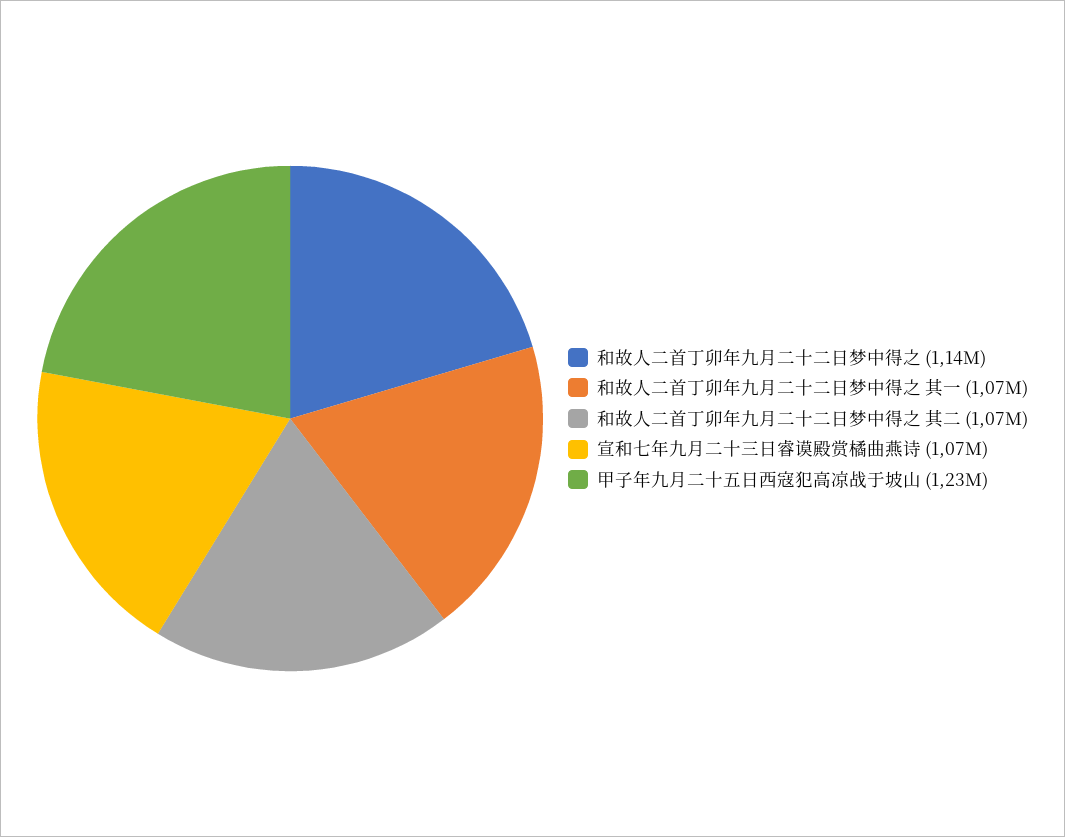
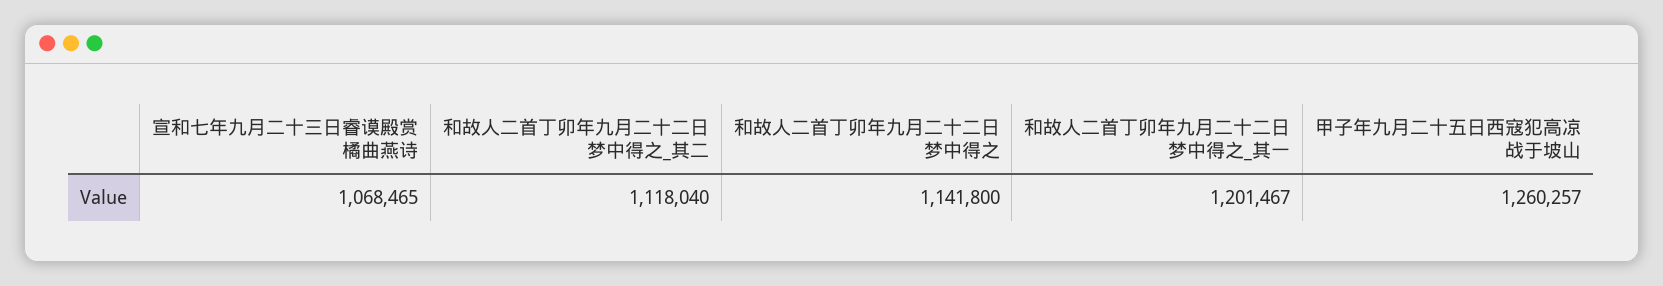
和故人二首丁卯年九月二十二日梦中得之 其一: 1070000 -> 1201467
和故人二首丁卯年九月二十二日梦中得之 其二: 1070000 -> 1118040
甲子年九月二十五日西寇犯高凉战于坡山: 1230000 -> 1260257

